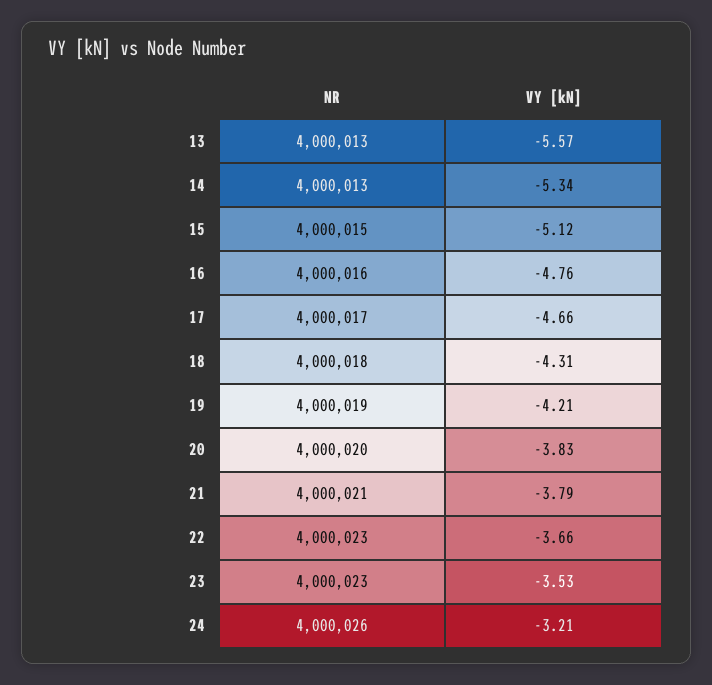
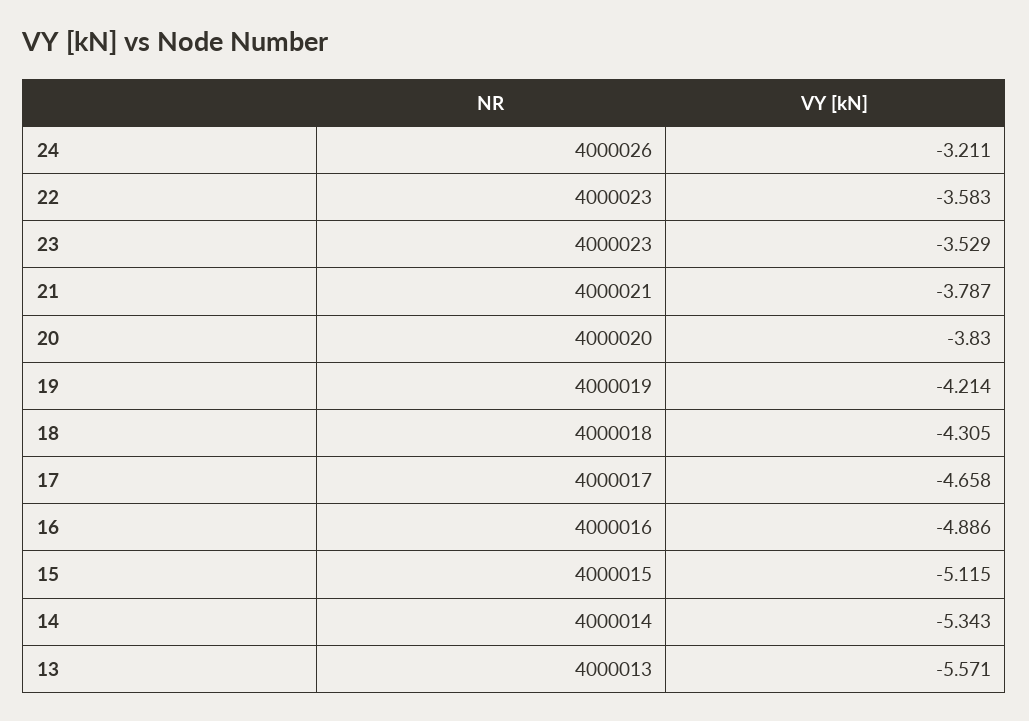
NR, 14: 4000013 -> 4000014
VY [kN], 16: -4.76 -> -4.886
VY [kN], 22: -3.66 -> -3.583

